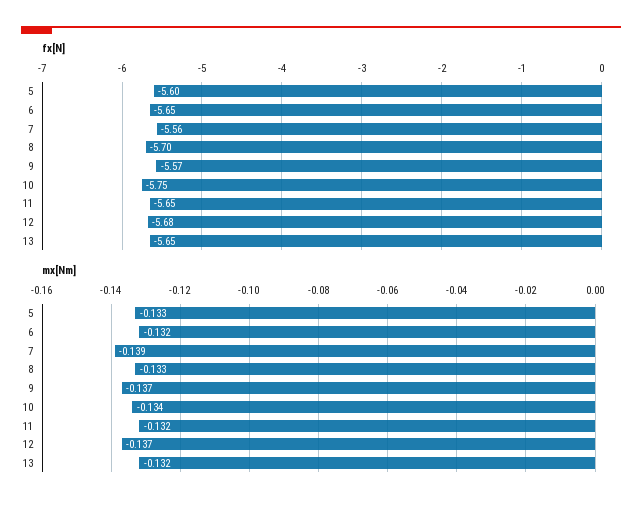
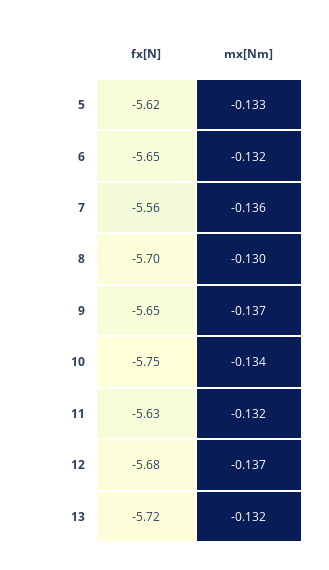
fx[N], 5: -5.6 -> -5.62
fx[N], 9: -5.57 -> -5.65
fx[N], 11: -5.65 -> -5.63
fx[N], 13: -5.65 -> -5.72
mx[Nm], 7: -0.139 -> -0.136
mx[Nm], 8: -0.133 -> -0.13

